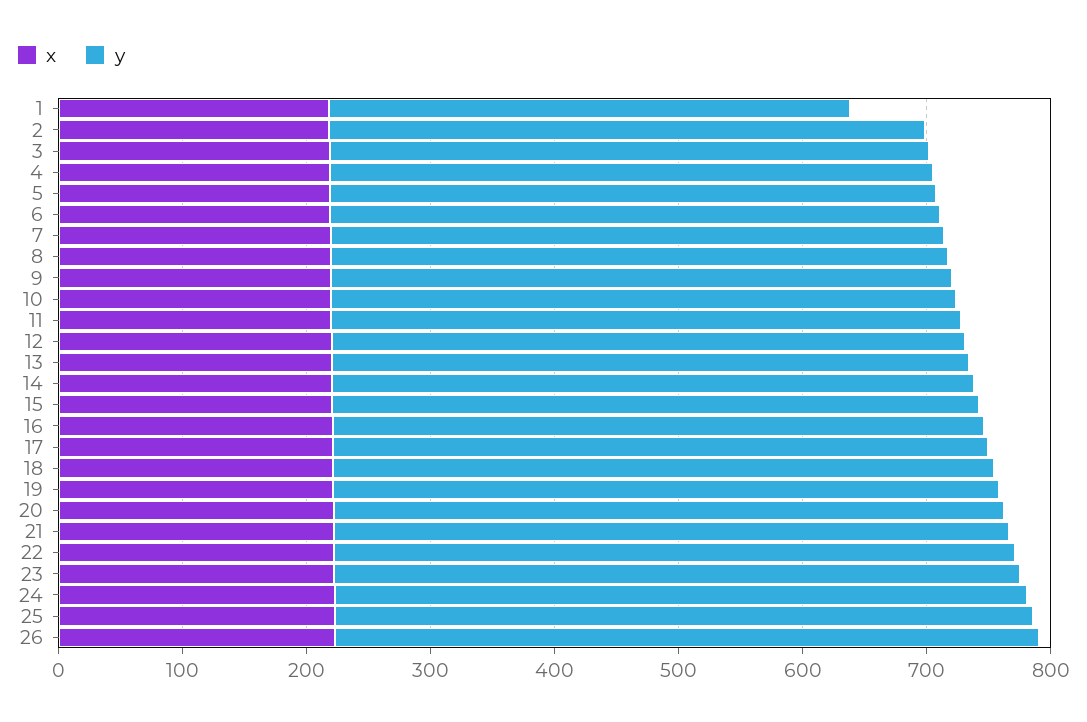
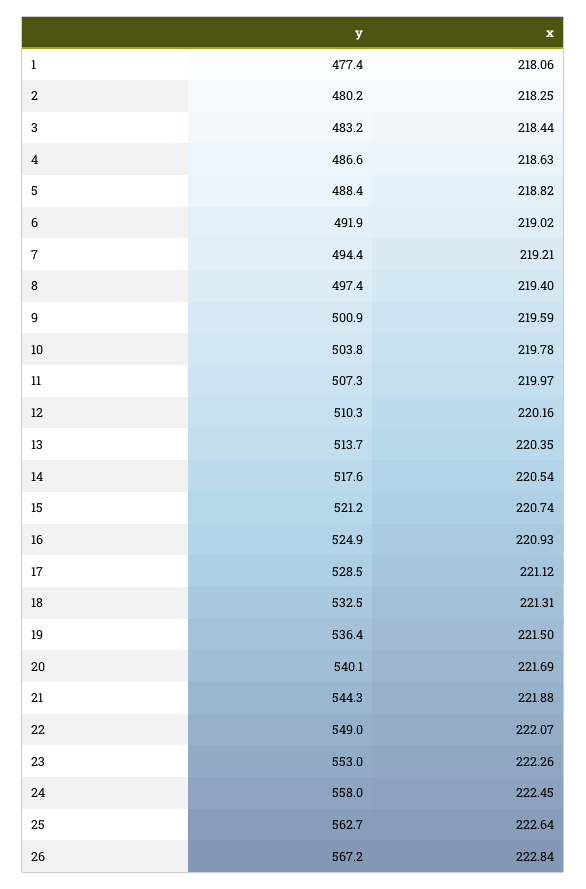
y, 1: 420 -> 477.4

